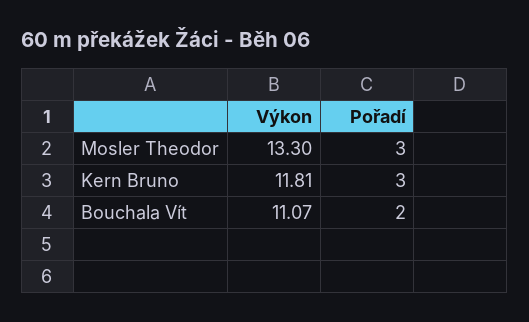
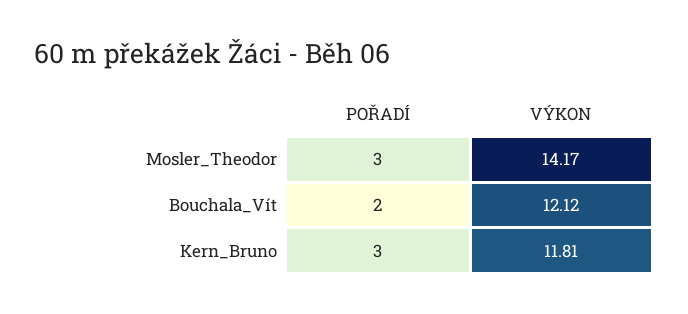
Výkon, Mosler Theodor: 13.3 -> 14.17
Výkon, Bouchala Vít: 11.07 -> 12.12

